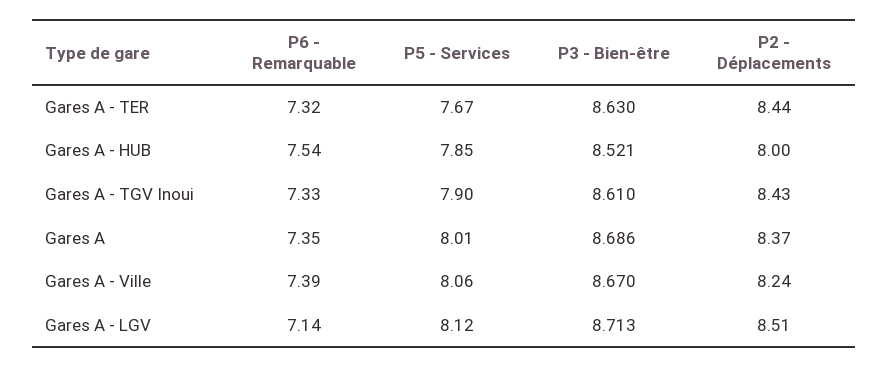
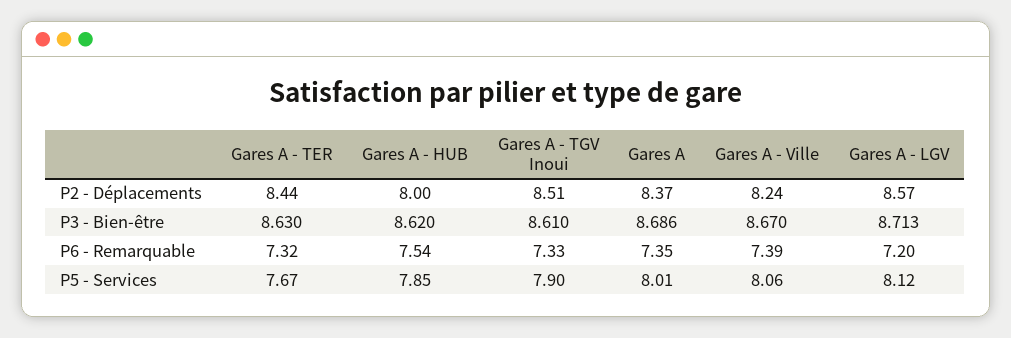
P3 - Bien-être, Gares A - HUB: 8.521 -> 8.62
P2 - Déplacements, Gares A - TGV Inoui: 8.43 -> 8.51
P6 - Remarquable, Gares A - LGV: 7.14 -> 7.2
P2 - Déplacements, Gares A - LGV: 8.51 -> 8.57

